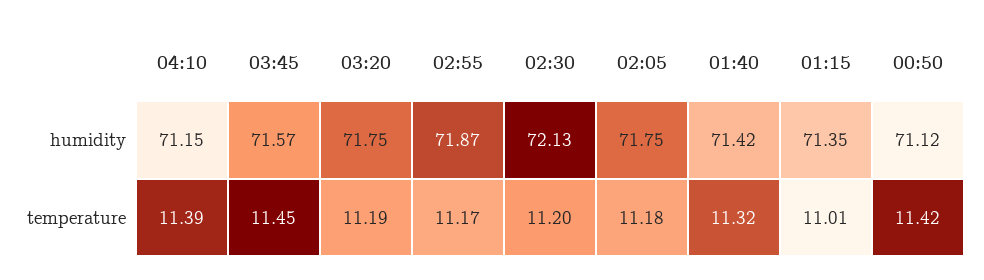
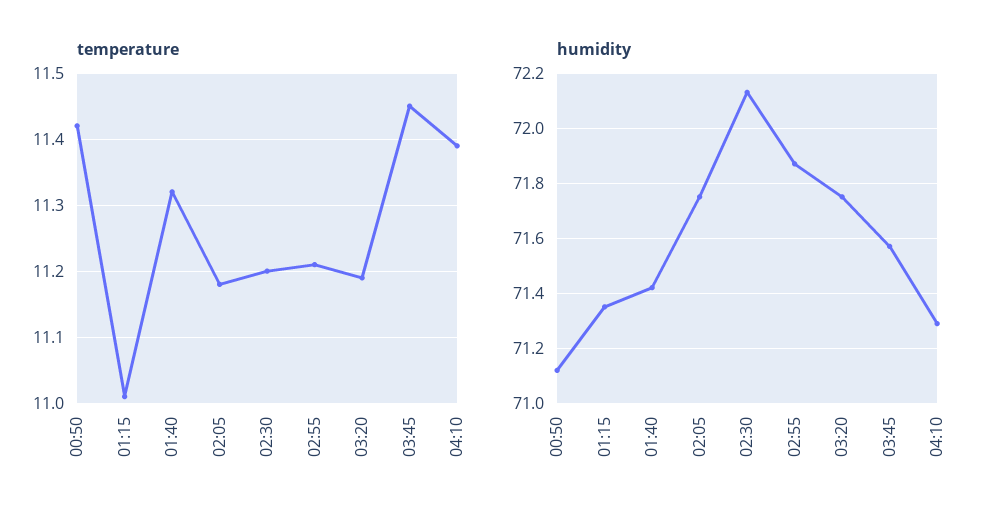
humidity, 04:10: 71.15 -> 71.3
temperature, 02:55: 11.17 -> 11.21

